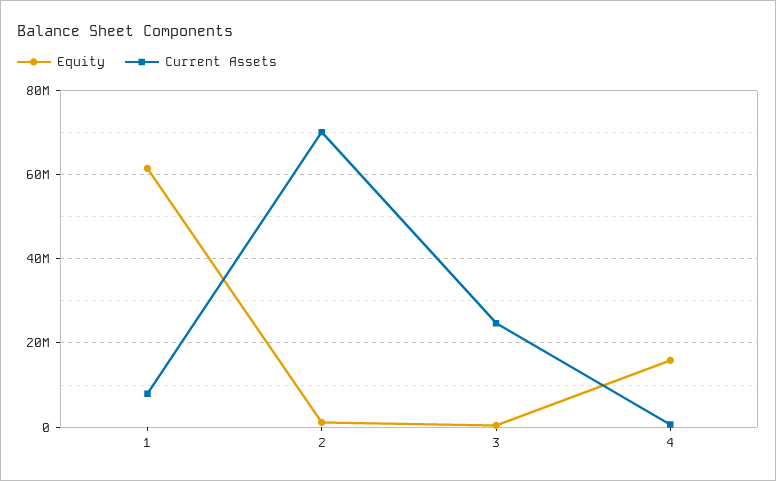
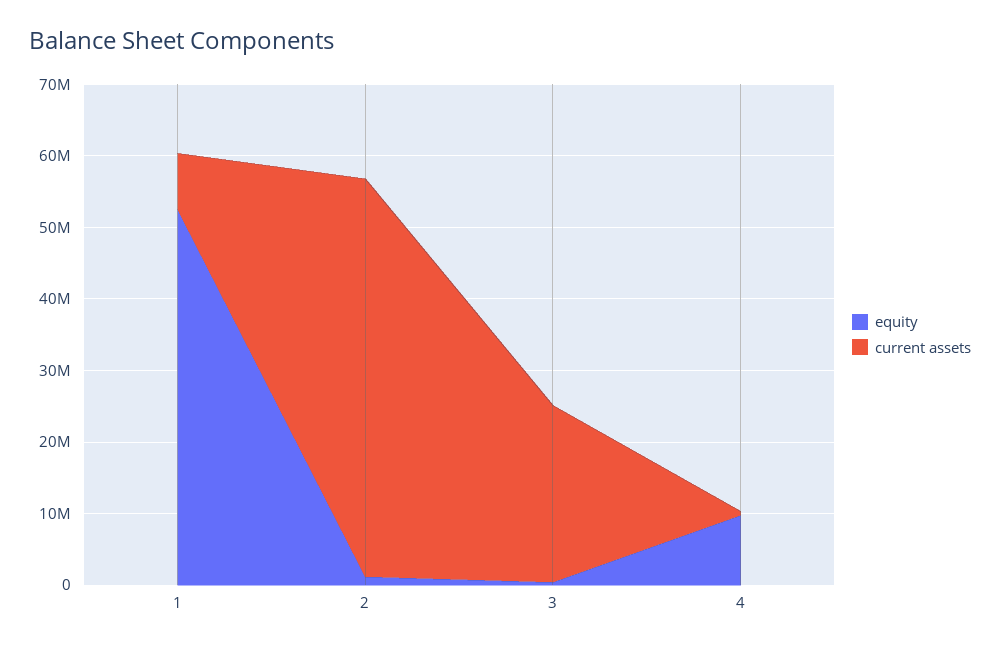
Equity, 1: 62000000 -> 52000000
Current Assets, 2: 70000000 -> 56000000
Equity, 4: 16000000 -> 10000000

